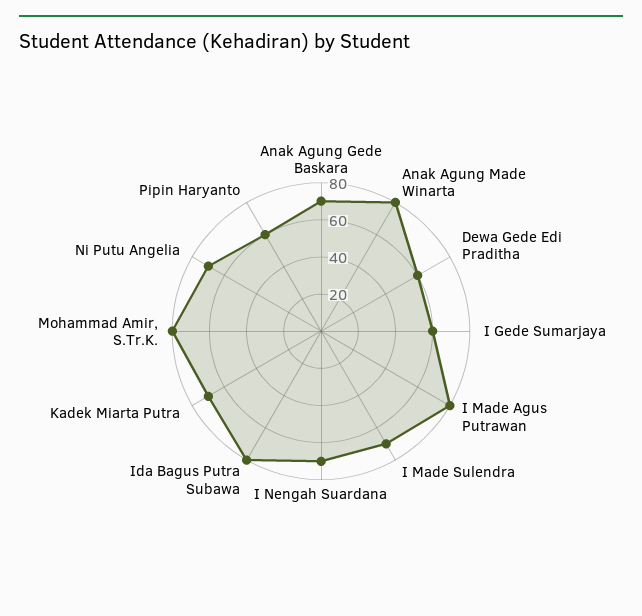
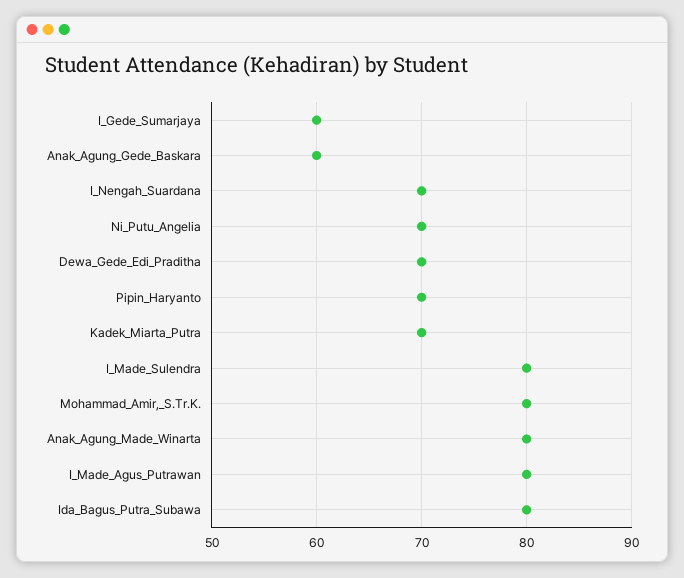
Anak Agung Gede Baskara: 70 -> 60
Dewa Gede Edi Praditha: 60 -> 70
I Made Sulendra: 70 -> 80
Pipin Haryanto: 60 -> 70

